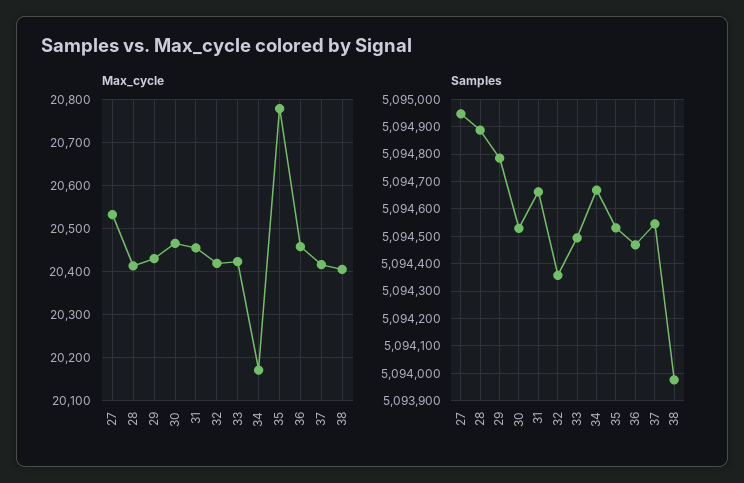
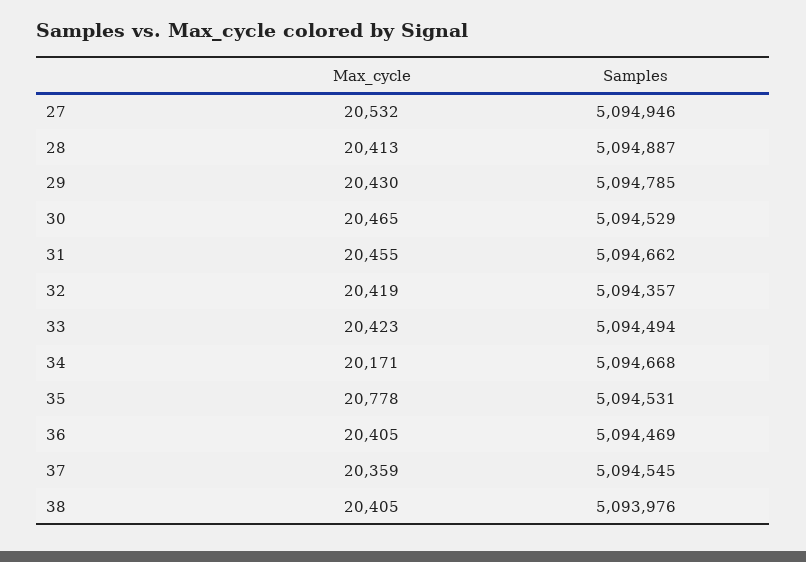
Max_cycle, 36: 20460 -> 20405
Max_cycle, 37: 20420 -> 20359

